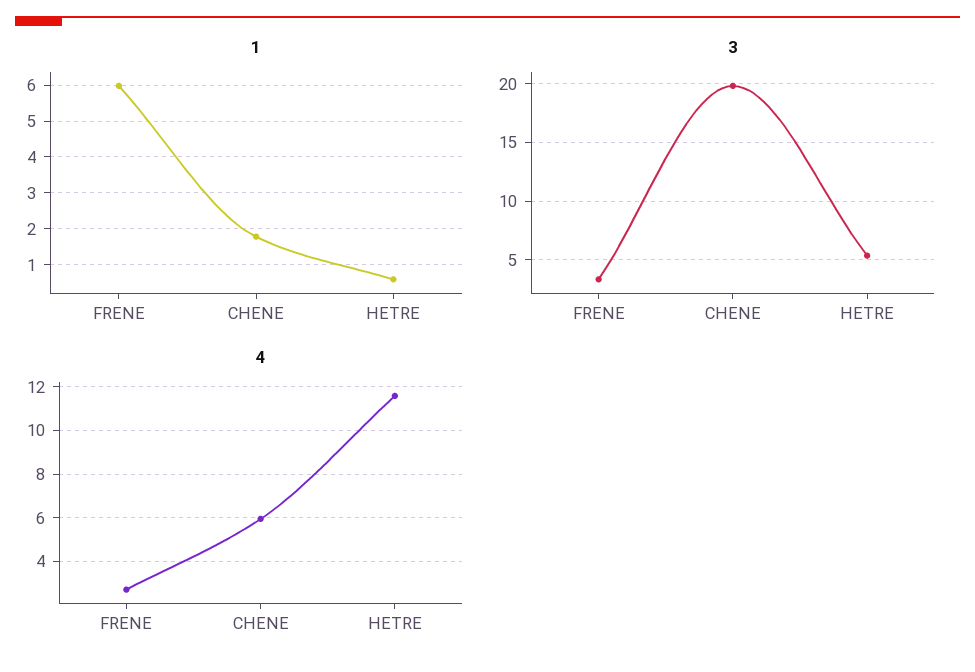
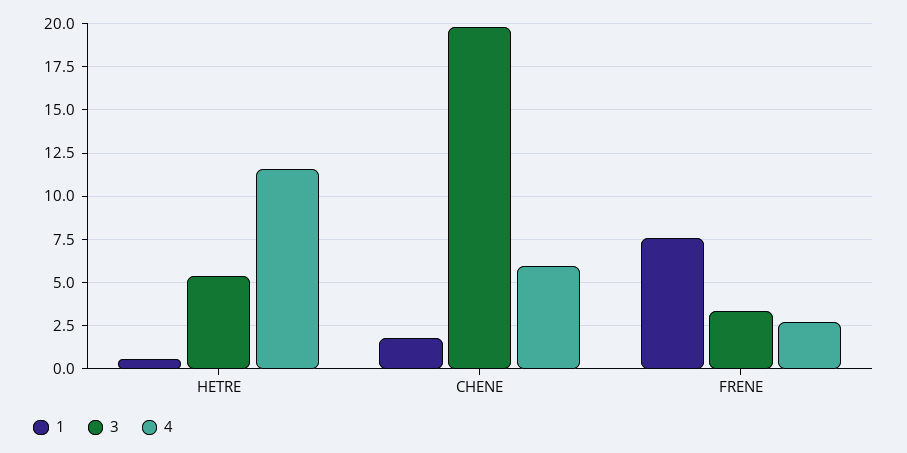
1, FRENE: 6 -> 7.5

